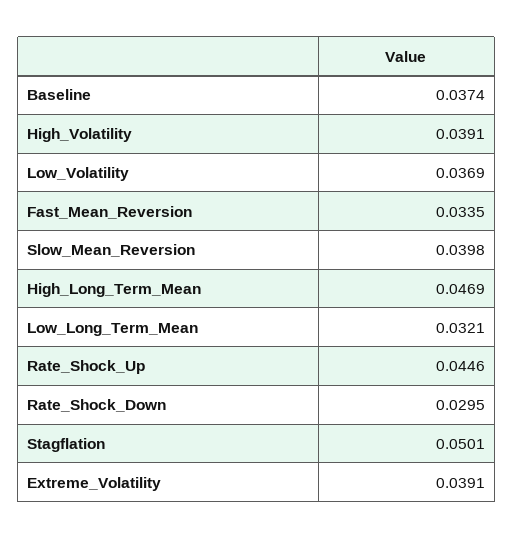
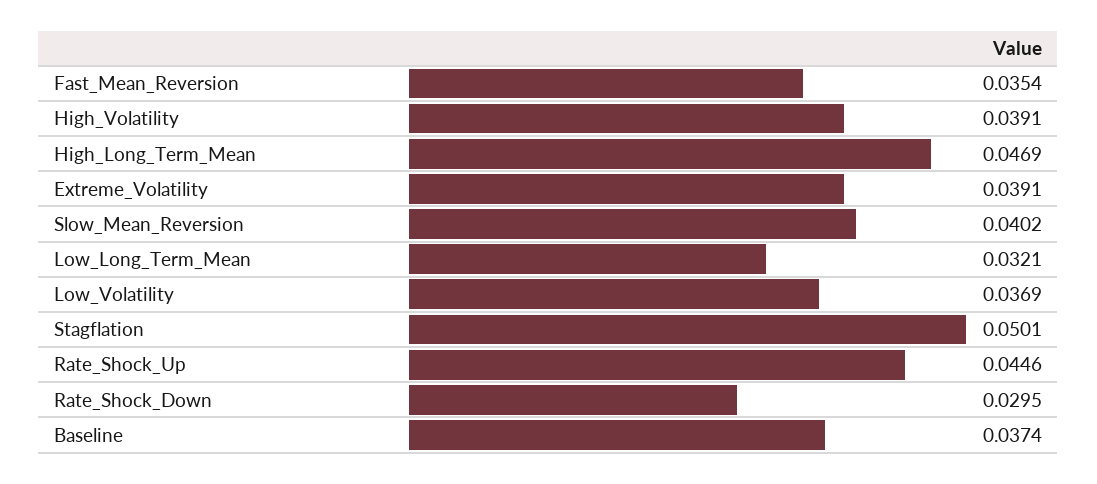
Fast_Mean_Reversion: 0.0335 -> 0.0354
Slow_Mean_Reversion: 0.0398 -> 0.0402

